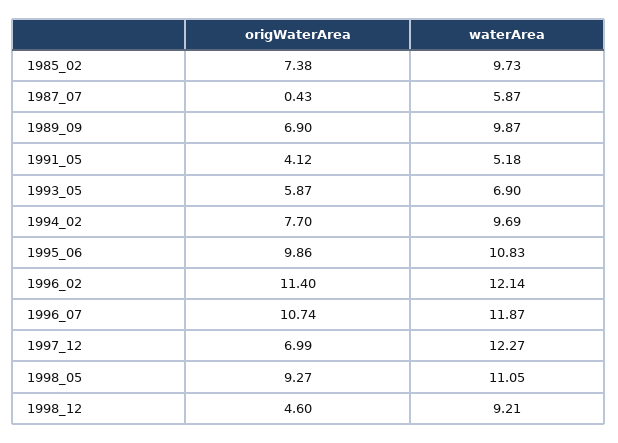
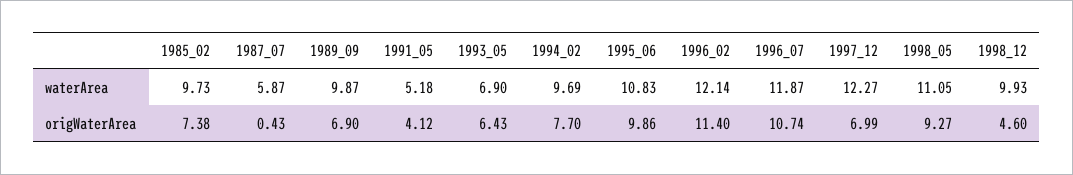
origWaterArea, 1993_05: 5.87 -> 6.43
waterArea, 1998_12: 9.21 -> 9.93

